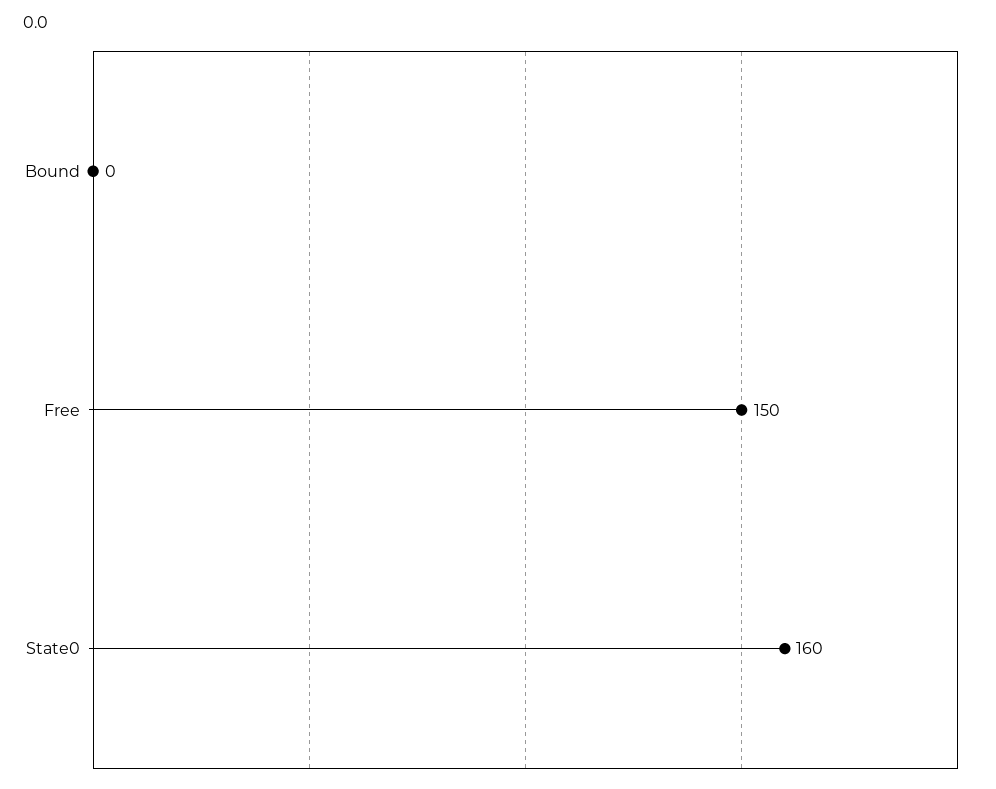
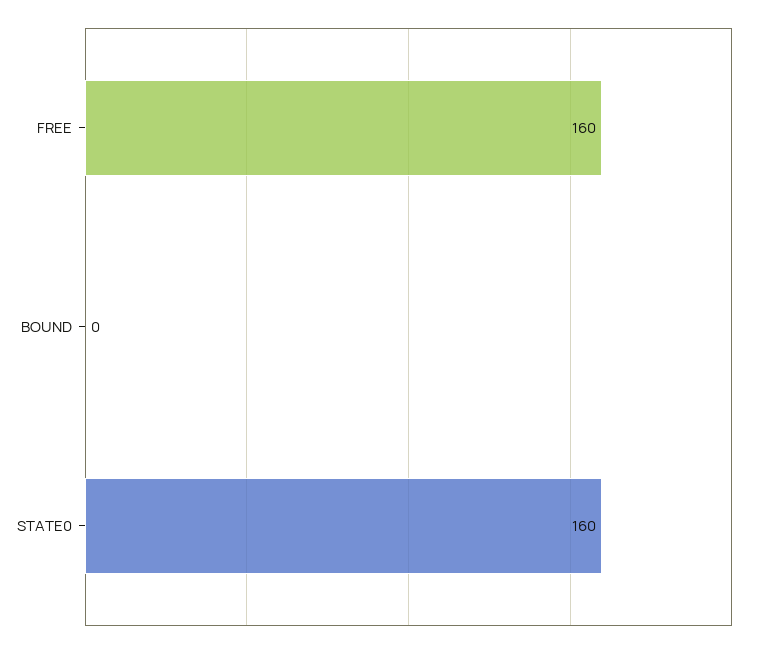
Free: 150 -> 160

